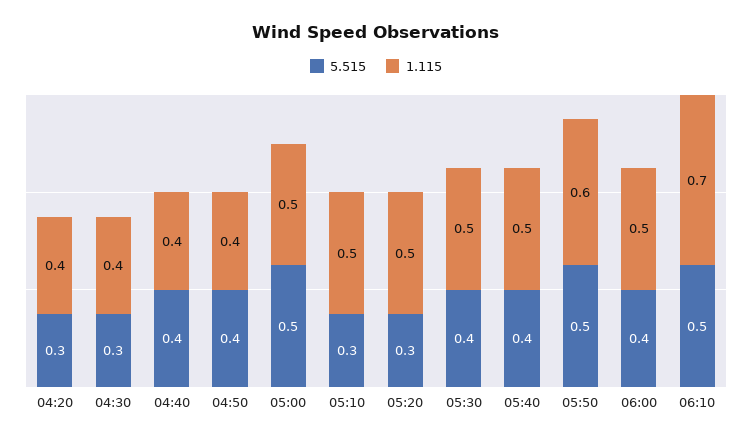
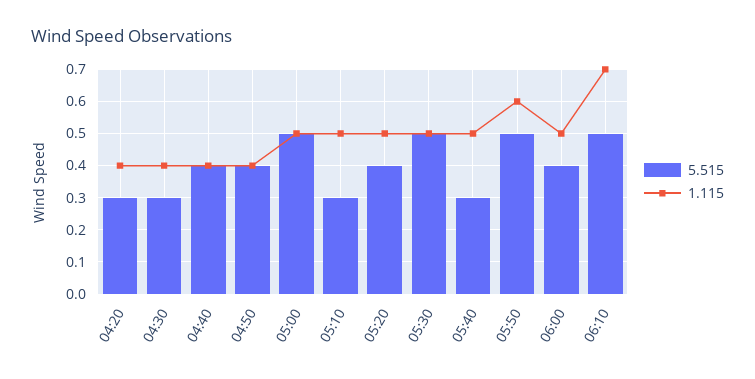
5.515, 05:20: 0.3 -> 0.4
5.515, 05:30: 0.4 -> 0.5
5.515, 05:40: 0.4 -> 0.3

